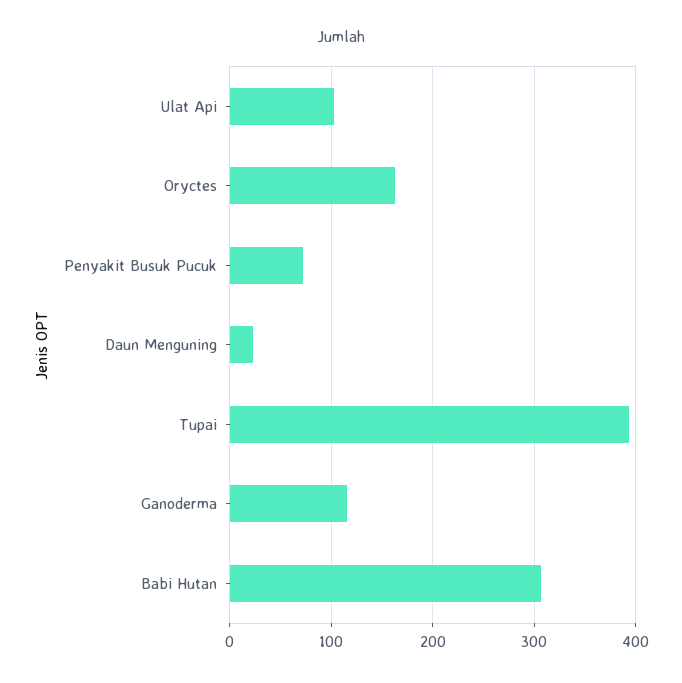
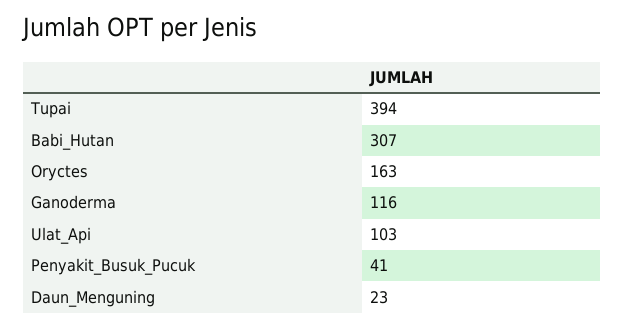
Penyakit Busuk Pucuk: 70 -> 41

